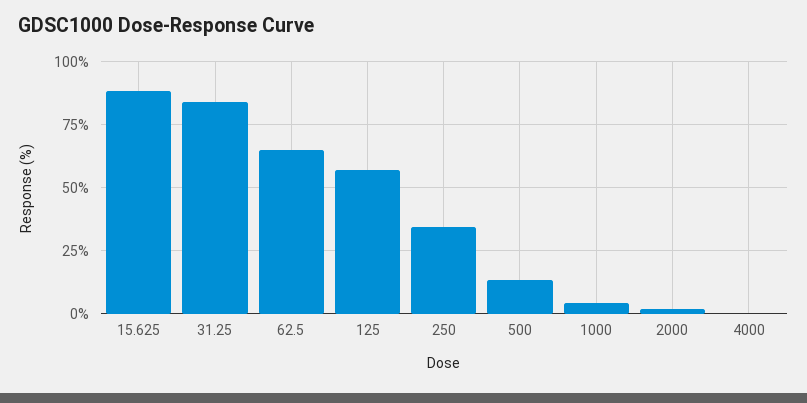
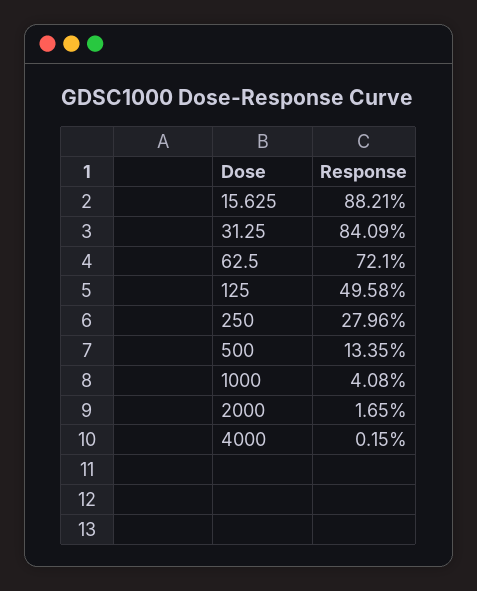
62.5: 65 -> 72.1
125: 57.5 -> 49.58
250: 35 -> 27.96

